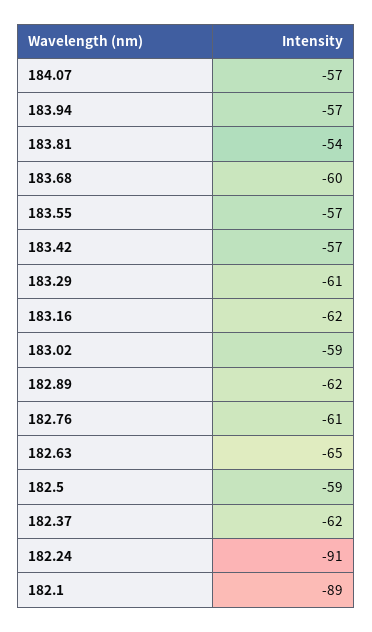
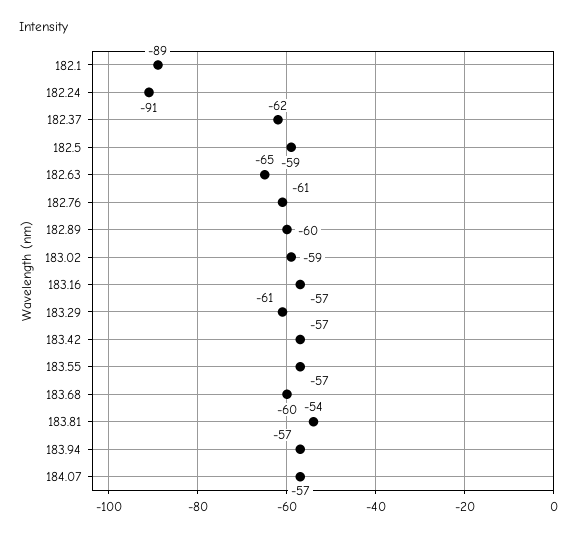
183.16: -62 -> -57
182.89: -62 -> -60

